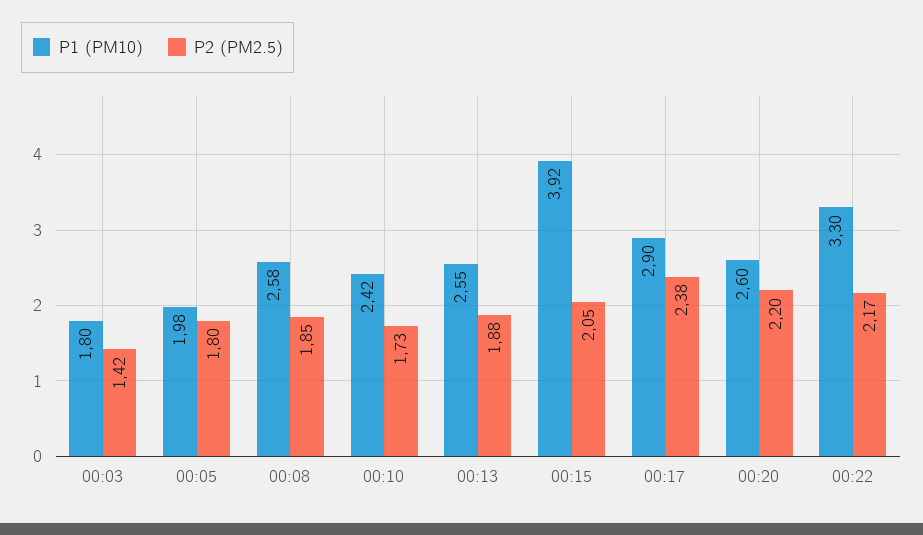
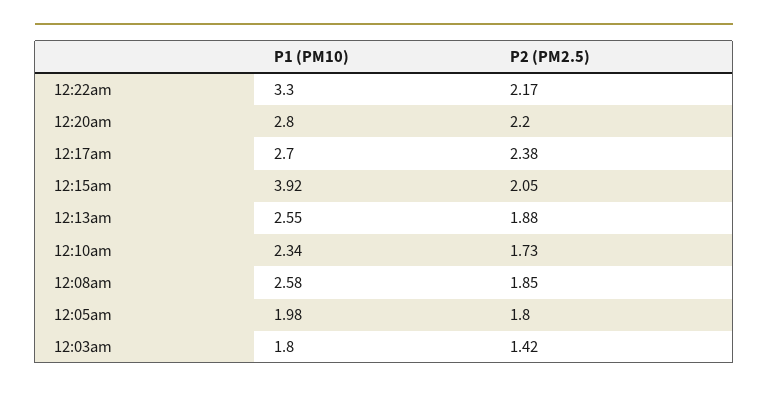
P1 (PM10), 00:10: 2.42 -> 2.34
P1 (PM10), 00:17: 2.9 -> 2.7
P1 (PM10), 00:20: 2.6 -> 2.8

